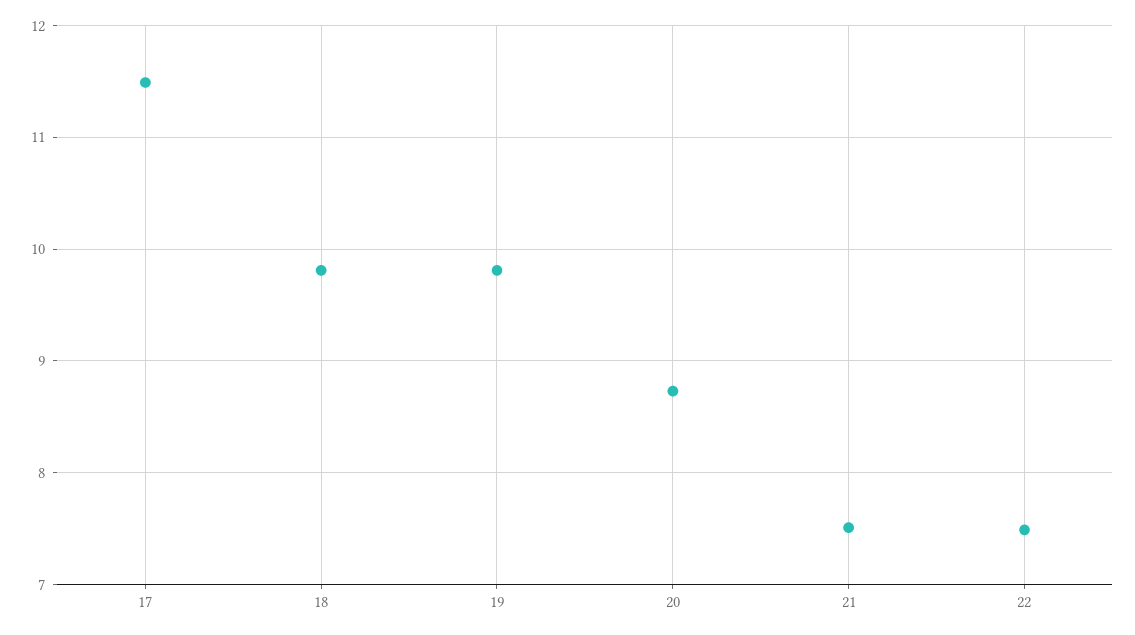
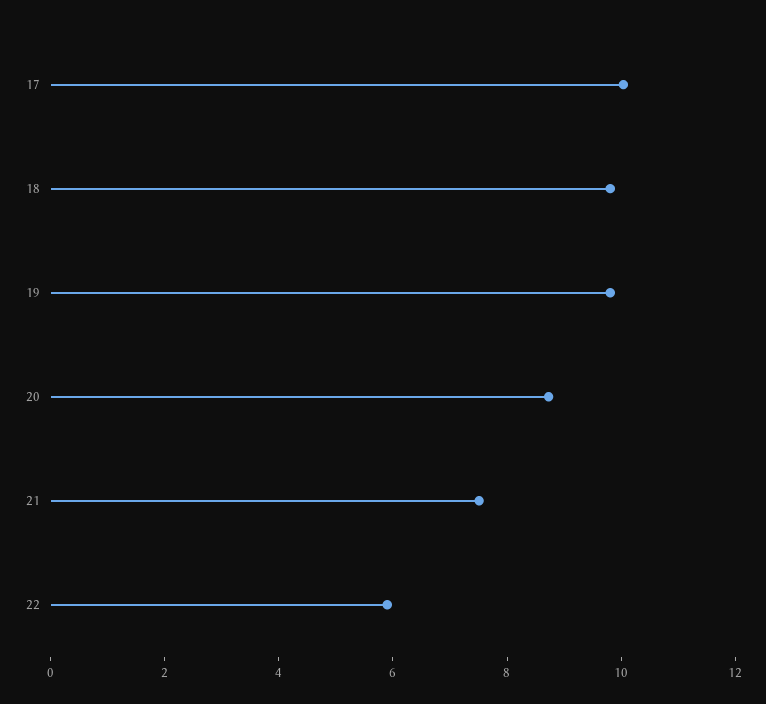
17: 11.5 -> 10
22: 7.5 -> 6

